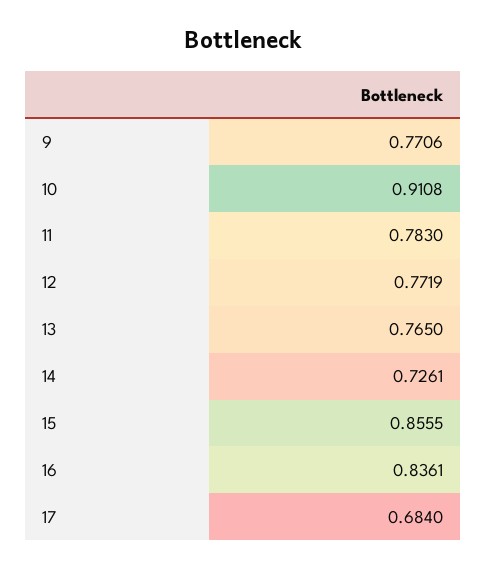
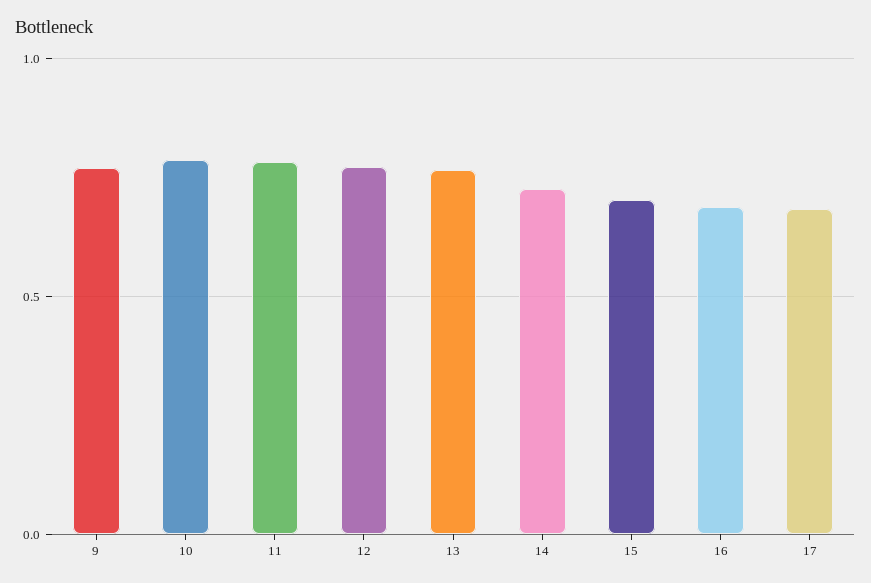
10: 0.9108 -> 0.8
15: 0.8555 -> 0.7
16: 0.8361 -> 0.7

